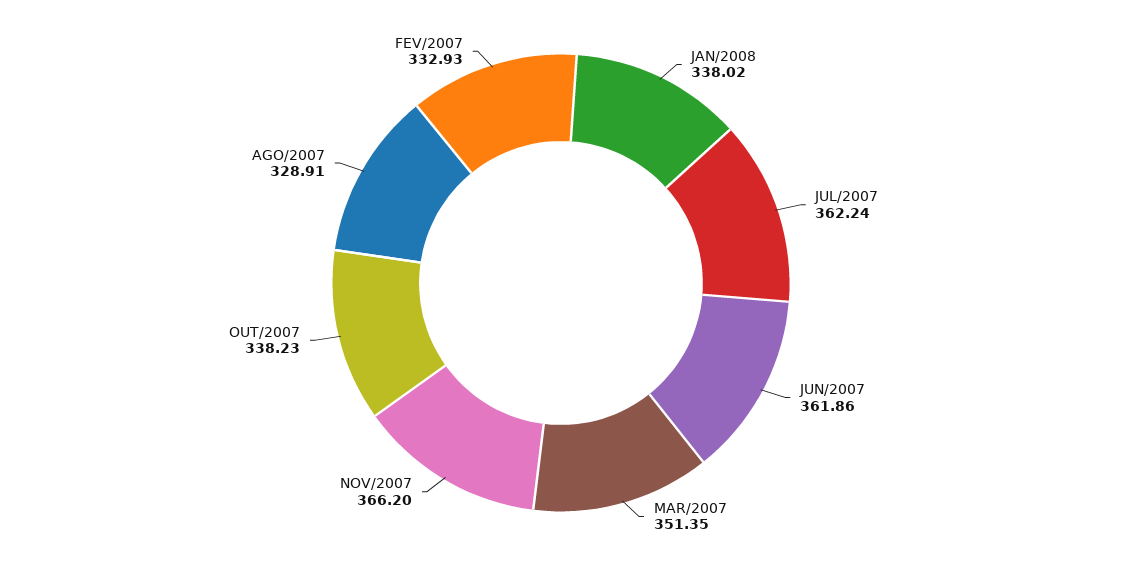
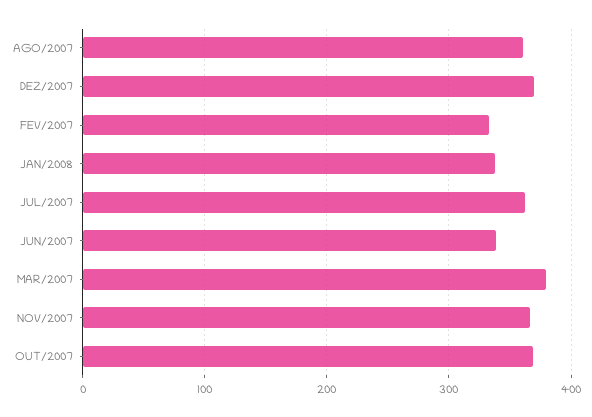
JUN/2007: 361.86 -> 340
MAR/2007: 351.35 -> 380
OUT/2007: 338.23 -> 370
AGO/2007: 328.91 -> 360
DEZ/2007: none -> 370

